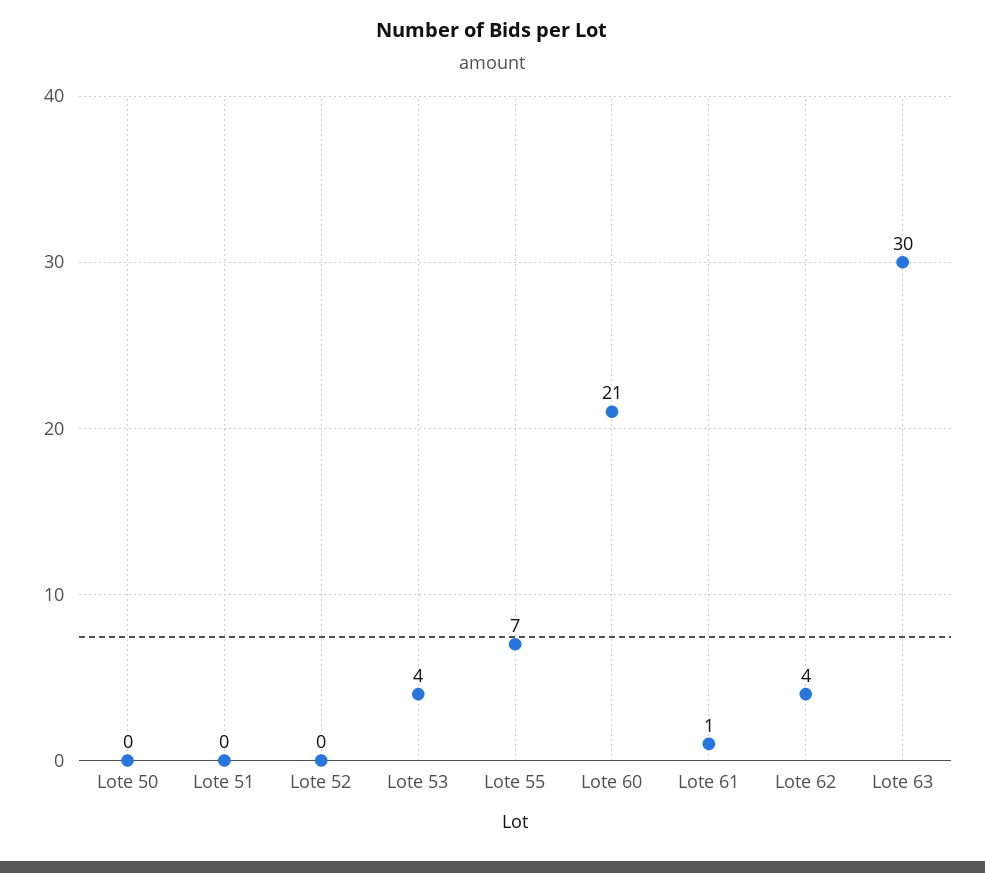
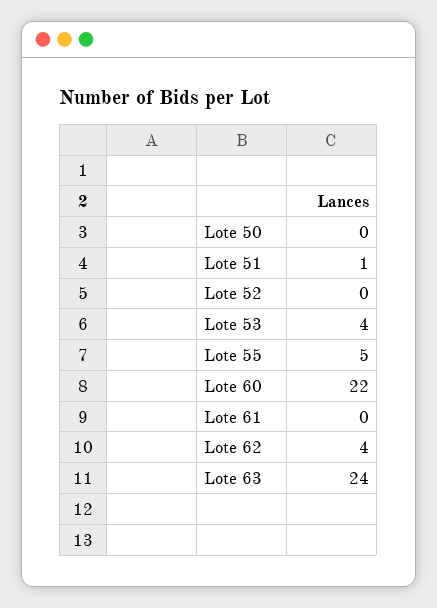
Lote 51: 0 -> 1
Lote 55: 7 -> 5
Lote 60: 21 -> 22
Lote 61: 1 -> 0
Lote 63: 30 -> 24

